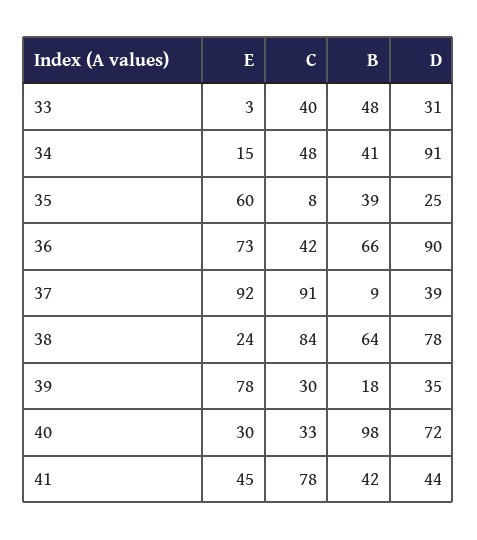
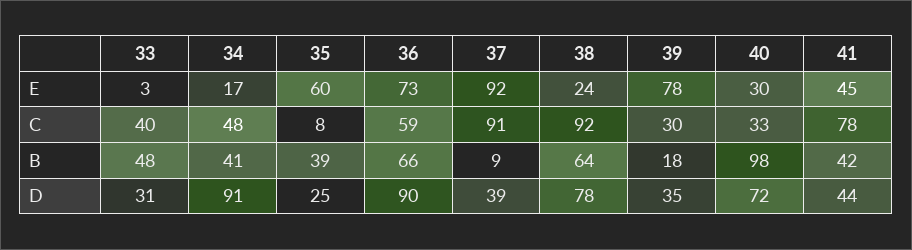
E, 34: 15 -> 17
C, 36: 42 -> 59
C, 38: 84 -> 92

